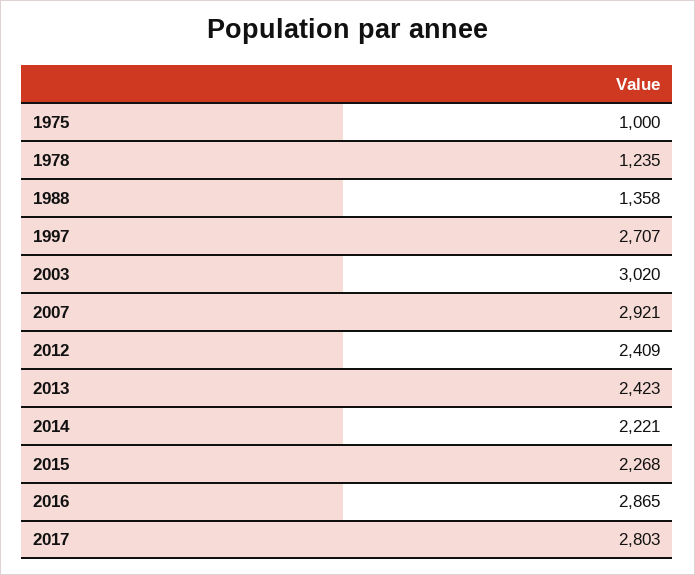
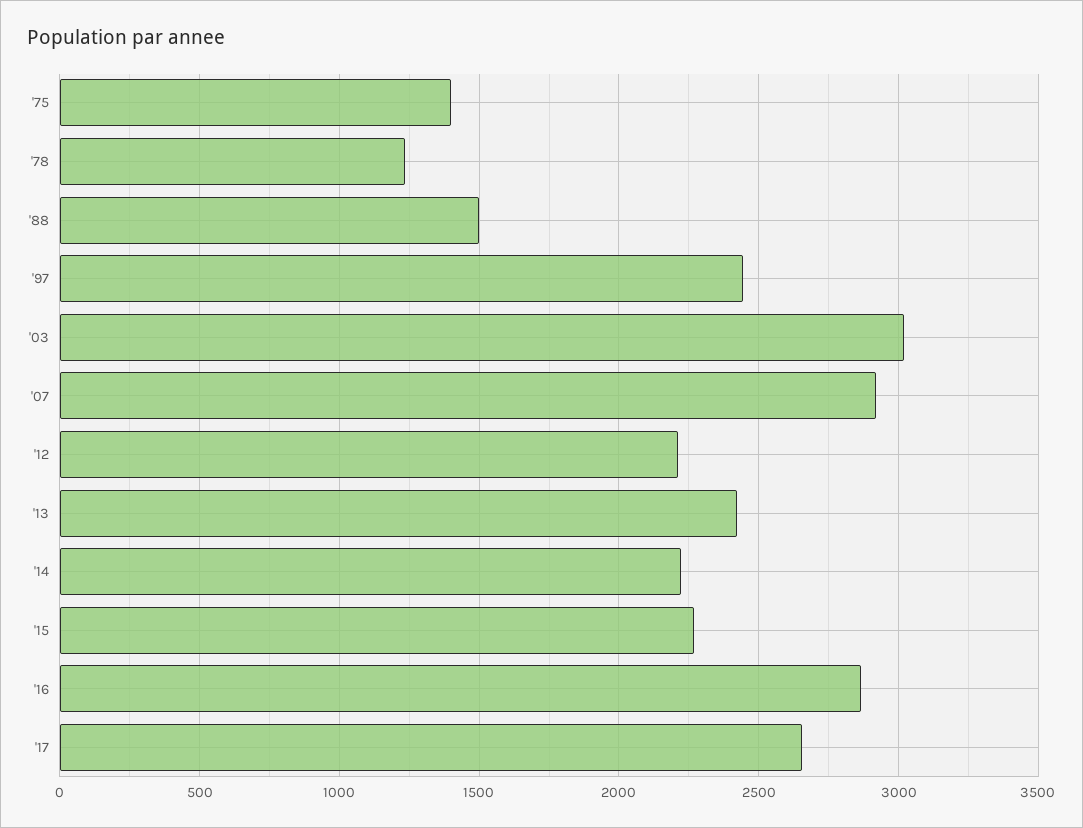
1975: 1000 -> 1400
1988: 1358 -> 1500
1997: 2707 -> 2450
2012: 2409 -> 2200
2017: 2803 -> 2650

